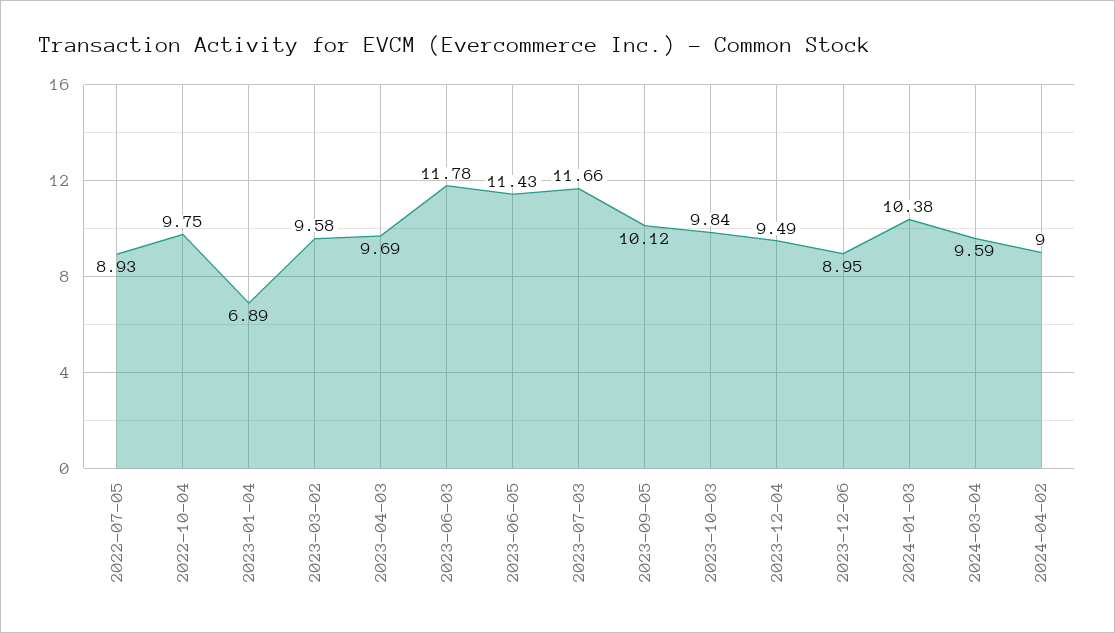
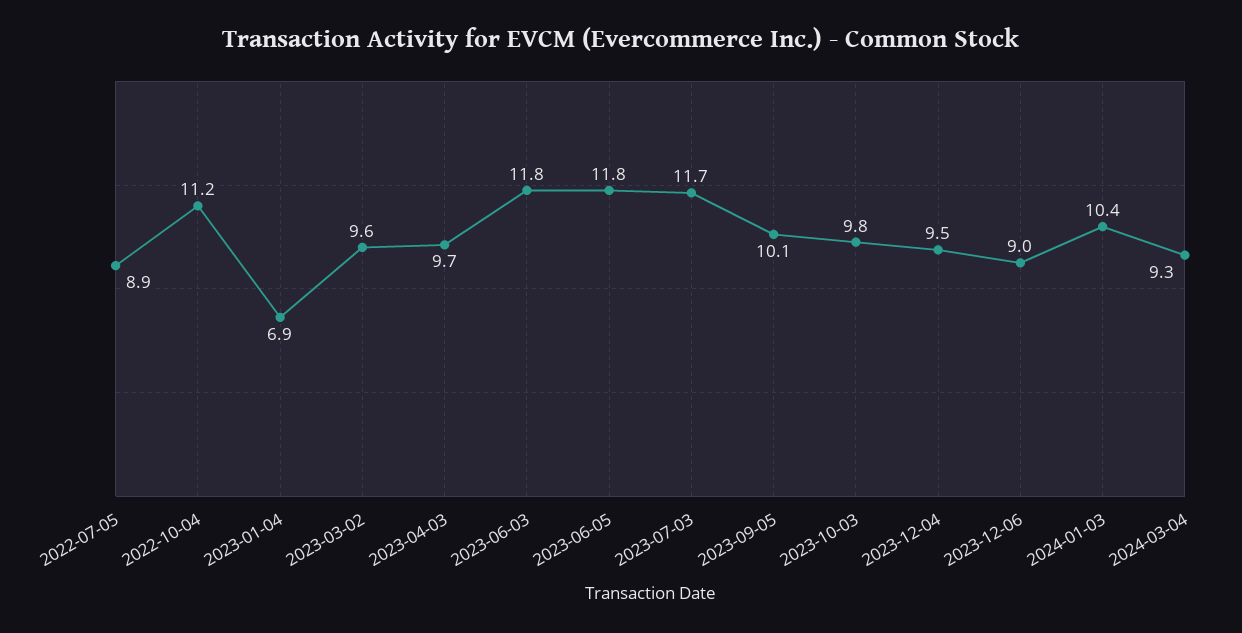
2022-10-04: 9.75 -> 11.2
2023-06-05: 11.43 -> 11.8
2024-03-04: 9.59 -> 9.3
2024-04-02: 9 -> none

